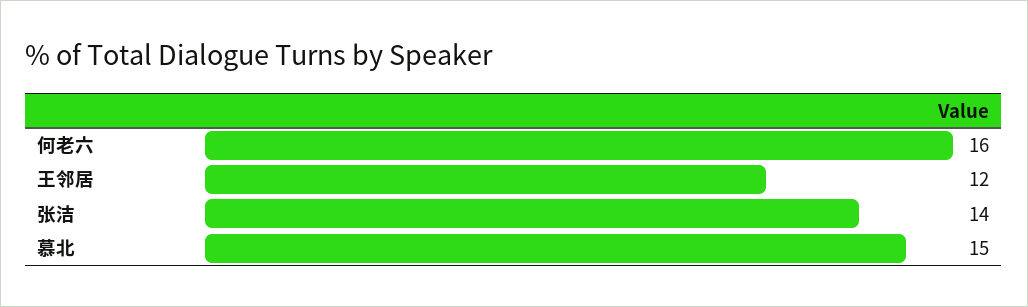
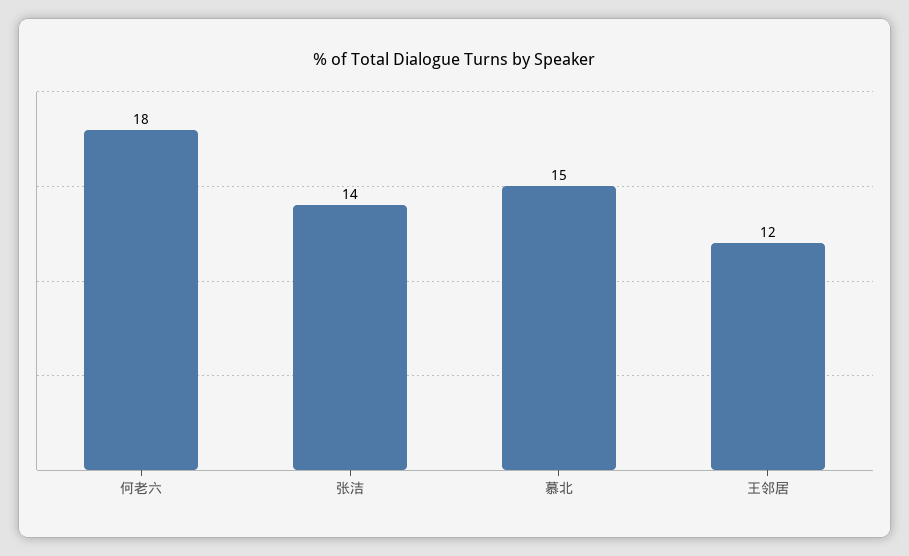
何老六: 16 -> 18

